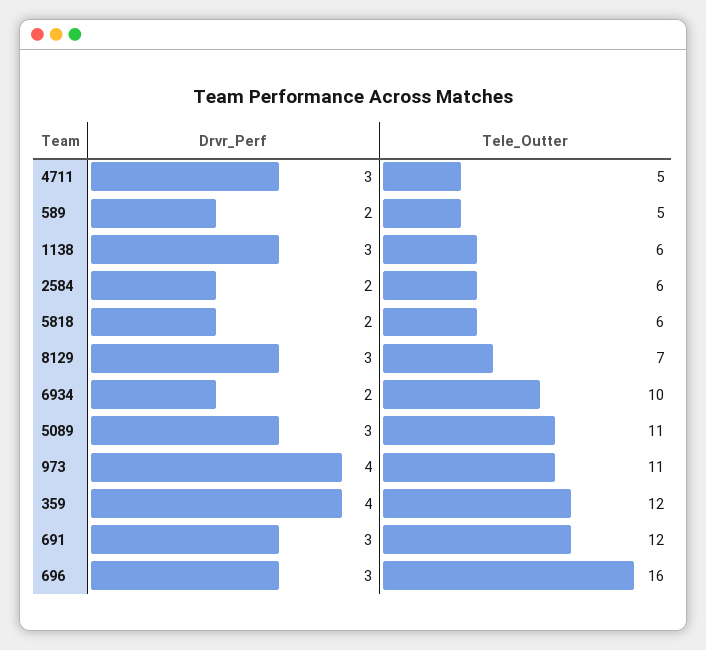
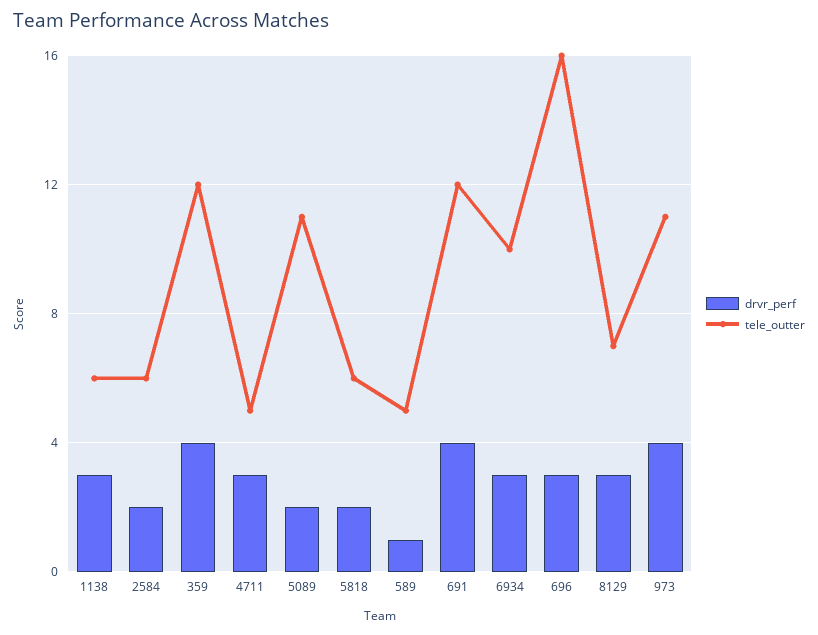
Drvr_Perf, 589: 2 -> 1
Drvr_Perf, 6934: 2 -> 3
Drvr_Perf, 5089: 3 -> 2
Drvr_Perf, 691: 3 -> 4

